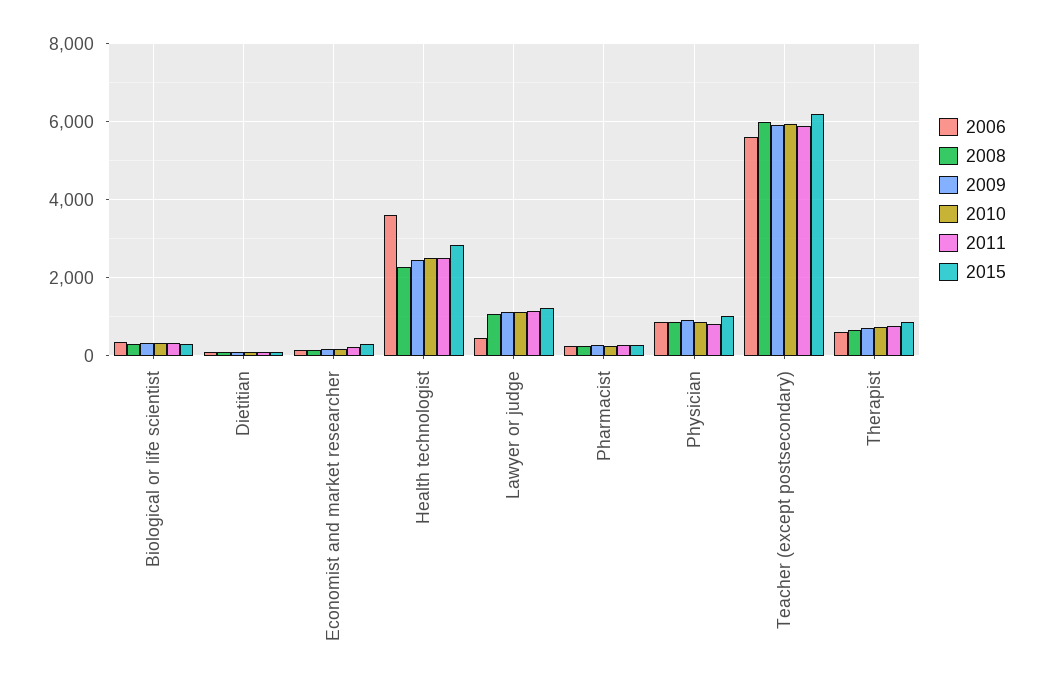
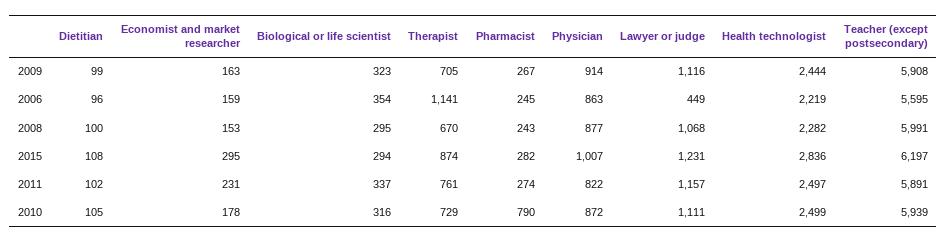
2006, Health technologist: 3600 -> 2219
2010, Pharmacist: 200 -> 790
2006, Therapist: 600 -> 1141

